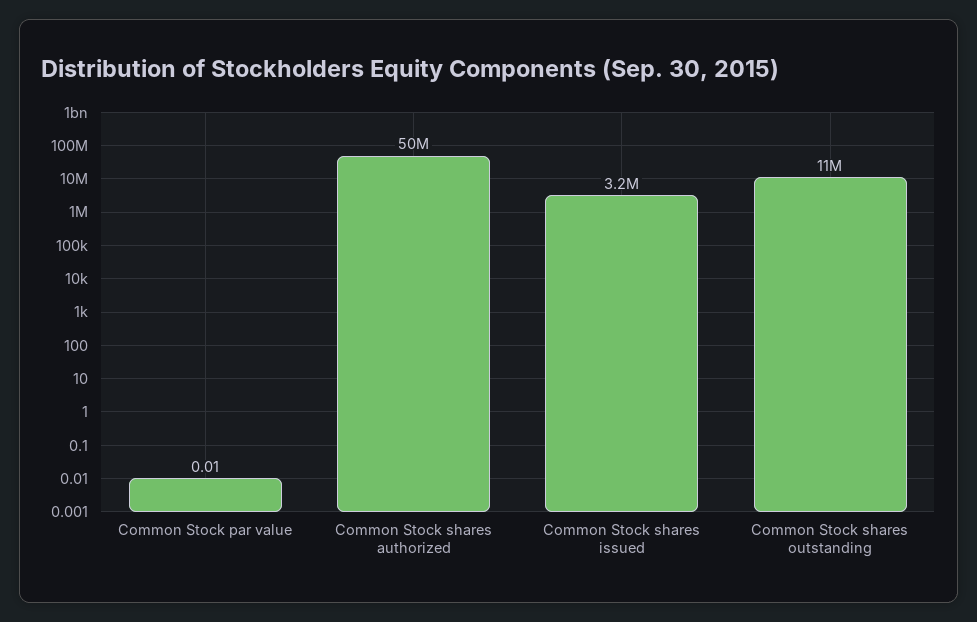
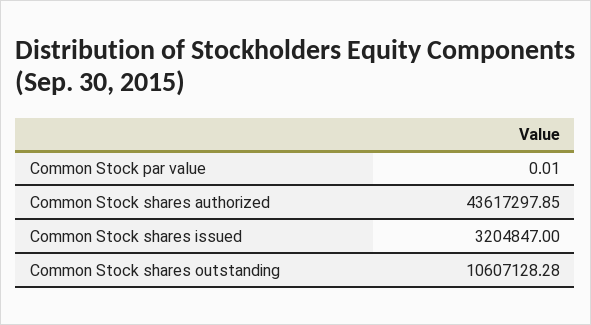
Common Stock shares authorized: 50000000 -> 43617297.85

